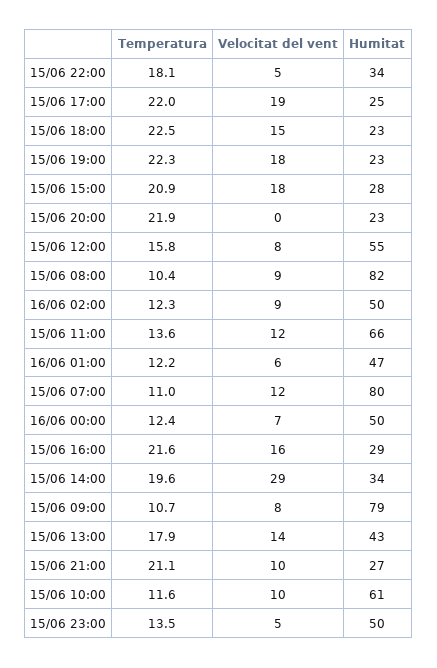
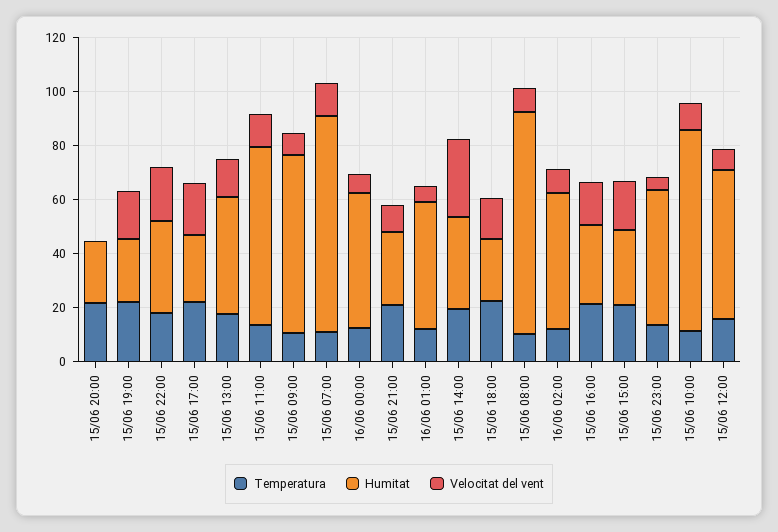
Velocitat del vent, 15/06 22:00: 5 -> 20
Humitat, 15/06 09:00: 79 -> 65
Humitat, 15/06 10:00: 61 -> 75

